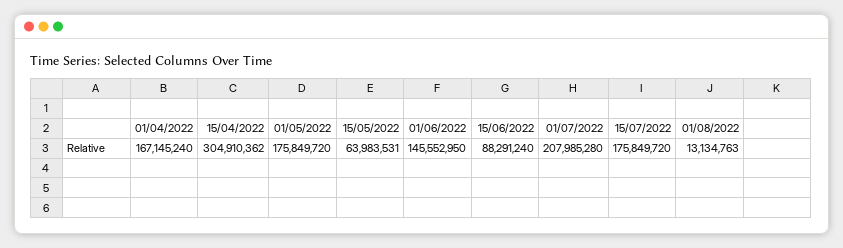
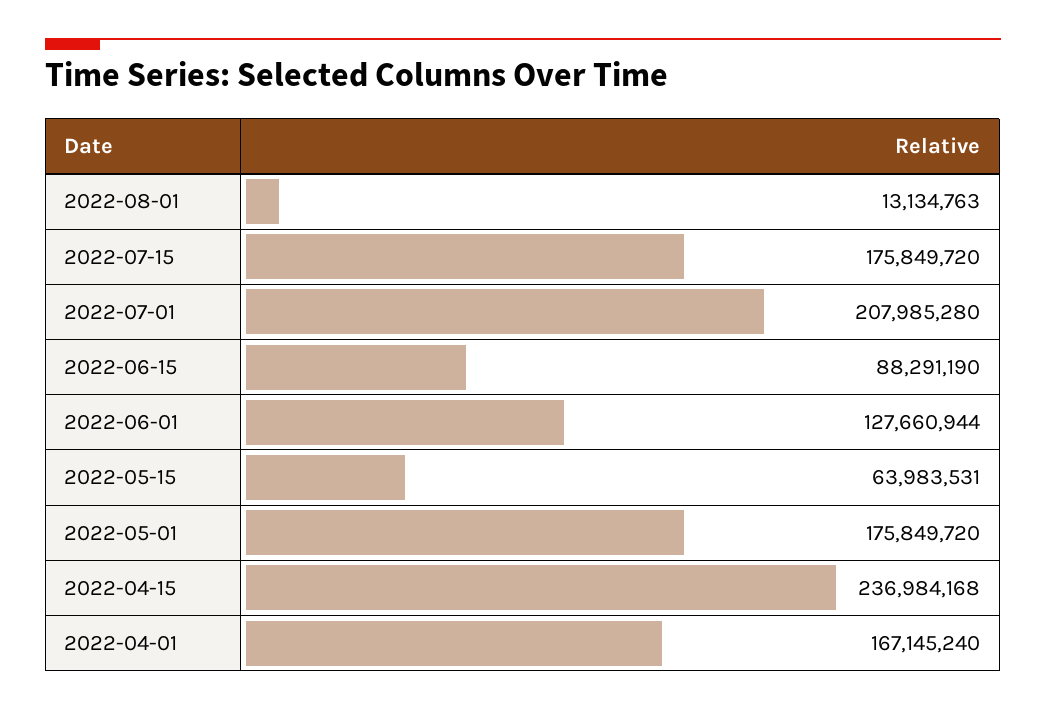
15/04/2022: 304910362 -> 236984168
01/06/2022: 145552950 -> 127660944
15/06/2022: 88291240 -> 88291190

